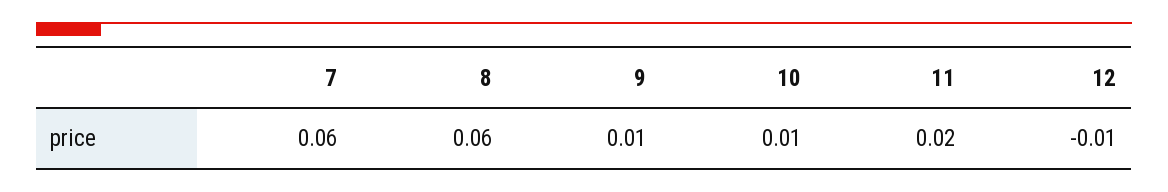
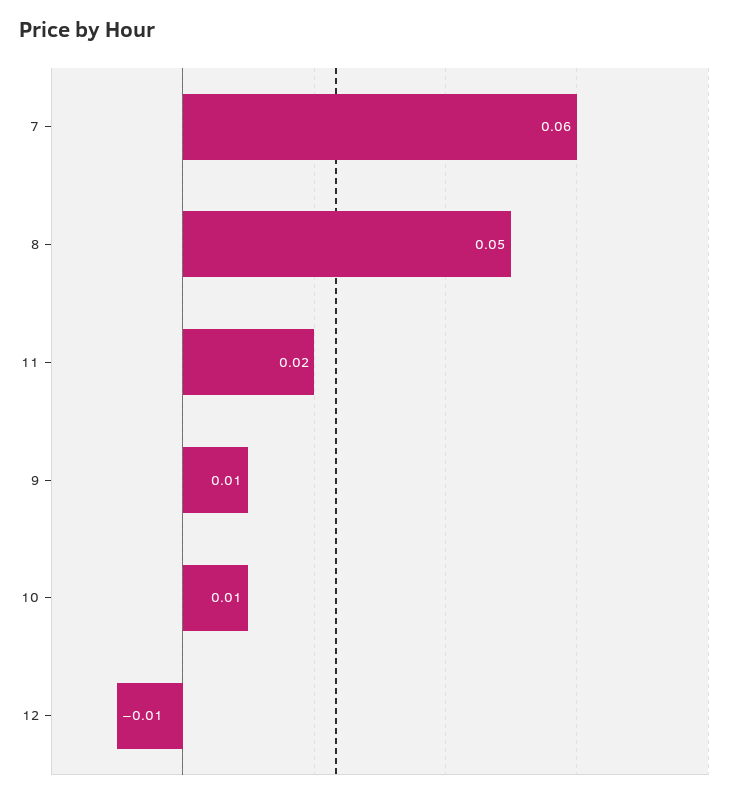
8: 0.06 -> 0.05

